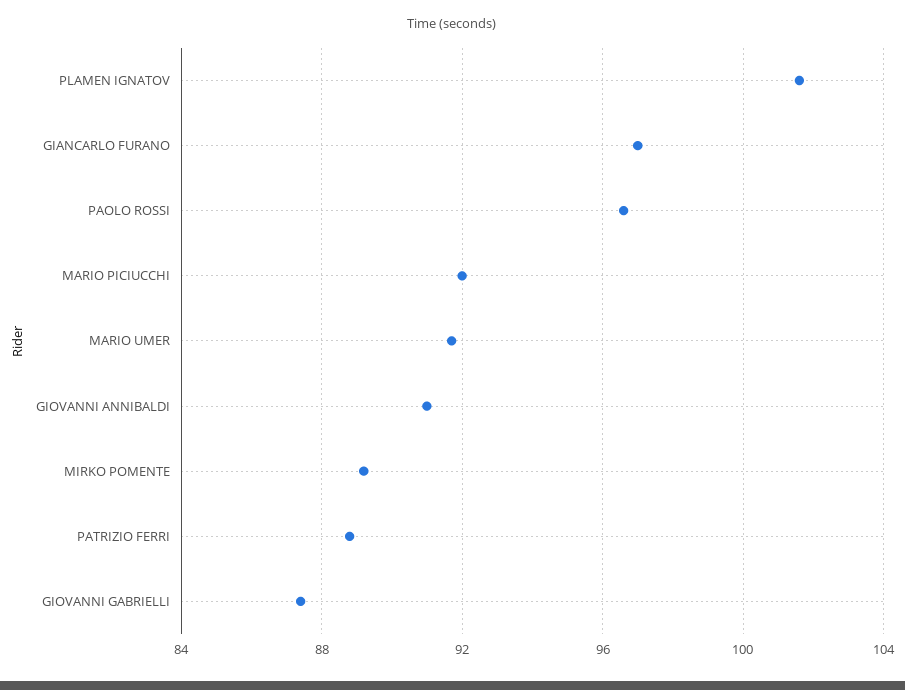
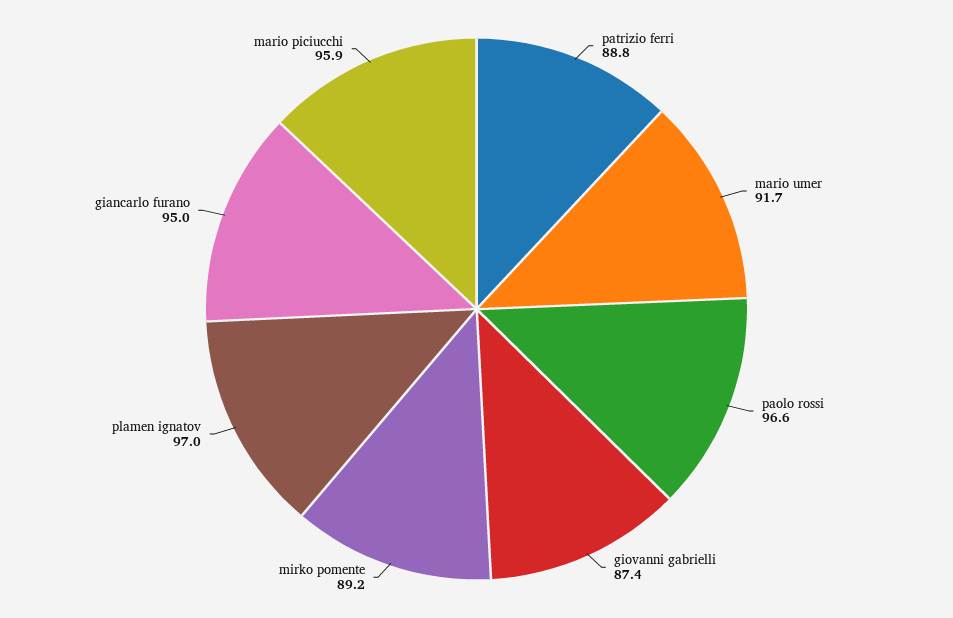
PLAMEN IGNATOV: 101.5 -> 97
GIANCARLO FURANO: 97 -> 95
MARIO PICIUCCHI: 92 -> 95.9
GIOVANNI ANNIBALDI: 91 -> none

